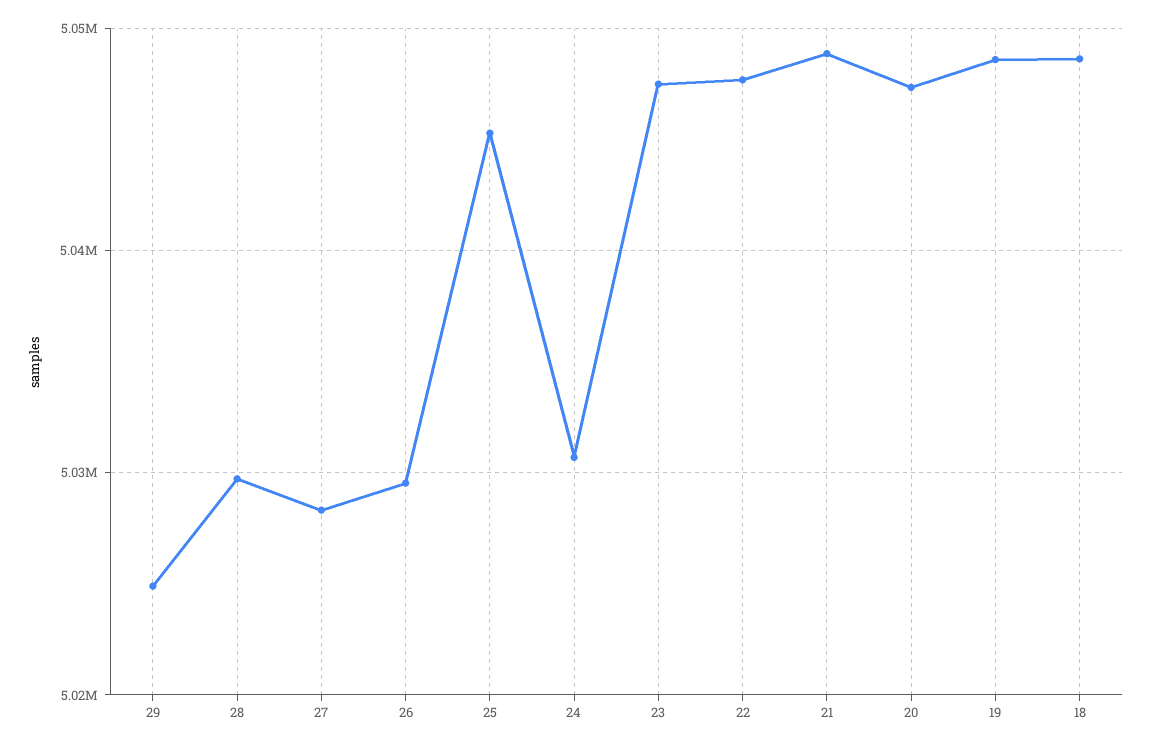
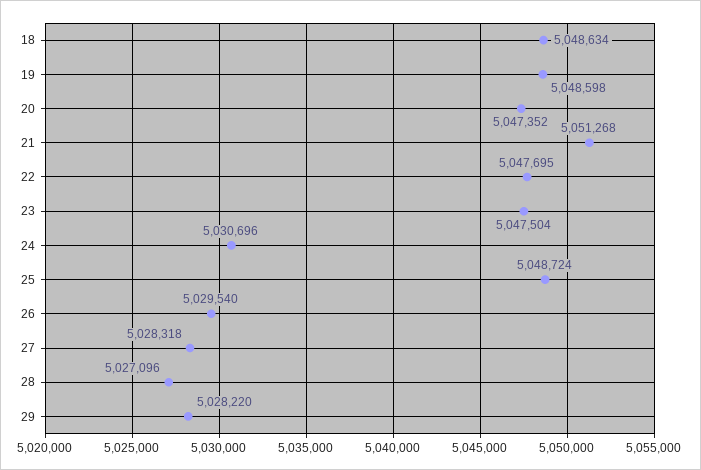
29: 5025000 -> 5028220
28: 5030000 -> 5027096
25: 5045000 -> 5048724
21: 5049000 -> 5051268

